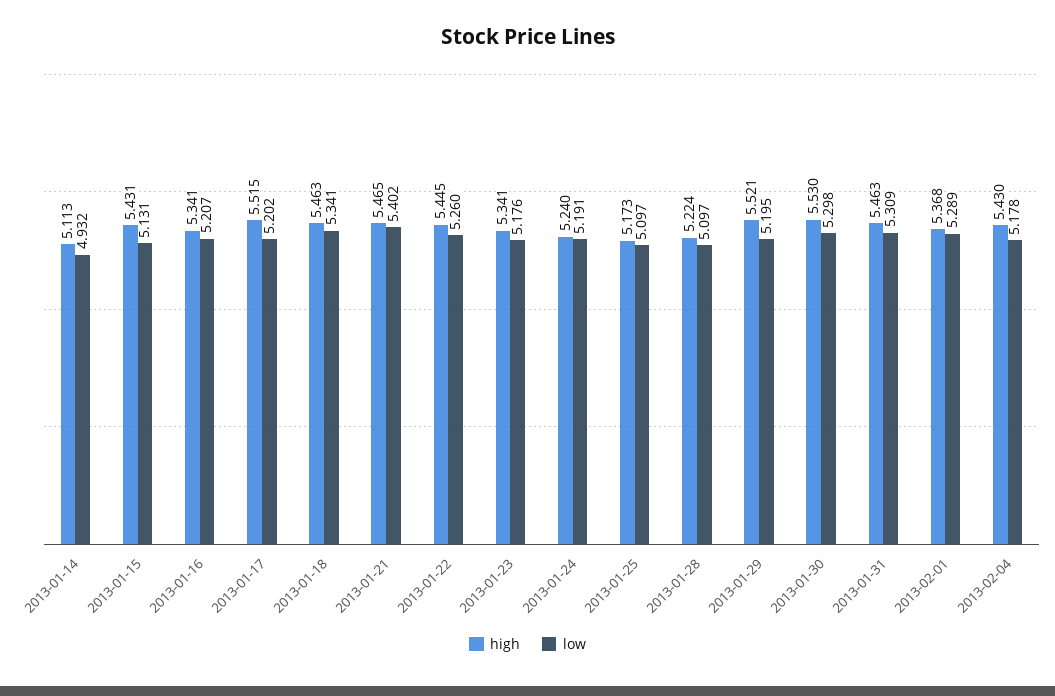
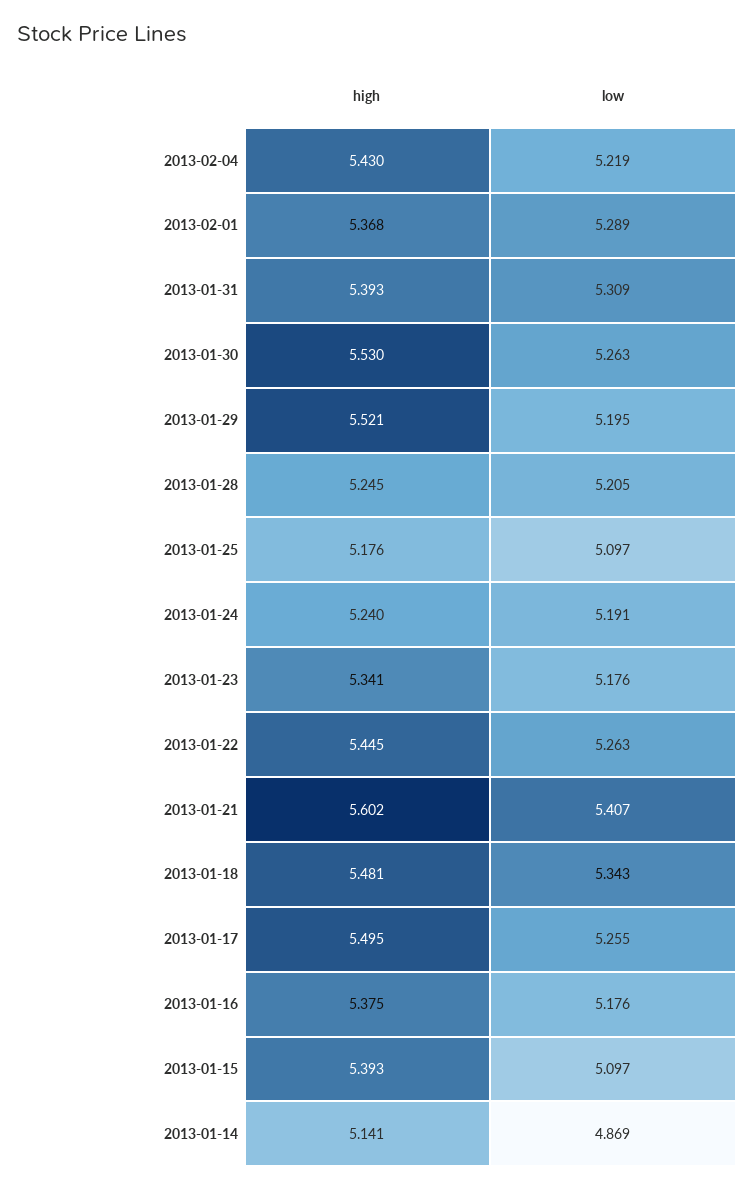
high, 2013-01-14: 5.113 -> 5.141
low, 2013-01-14: 4.932 -> 4.869
high, 2013-01-15: 5.431 -> 5.393
low, 2013-01-15: 5.131 -> 5.097
high, 2013-01-16: 5.341 -> 5.375
low, 2013-01-16: 5.207 -> 5.176
high, 2013-01-17: 5.515 -> 5.495
low, 2013-01-17: 5.202 -> 5.255
high, 2013-01-18: 5.463 -> 5.481
low, 2013-01-18: 5.341 -> 5.343
high, 2013-01-21: 5.465 -> 5.602
low, 2013-01-21: 5.402 -> 5.407
low, 2013-01-22: 5.26 -> 5.263
high, 2013-01-25: 5.173 -> 5.176
high, 2013-01-28: 5.224 -> 5.245
low, 2013-01-28: 5.097 -> 5.205
low, 2013-01-30: 5.298 -> 5.263
high, 2013-01-31: 5.463 -> 5.393
low, 2013-02-04: 5.178 -> 5.219

